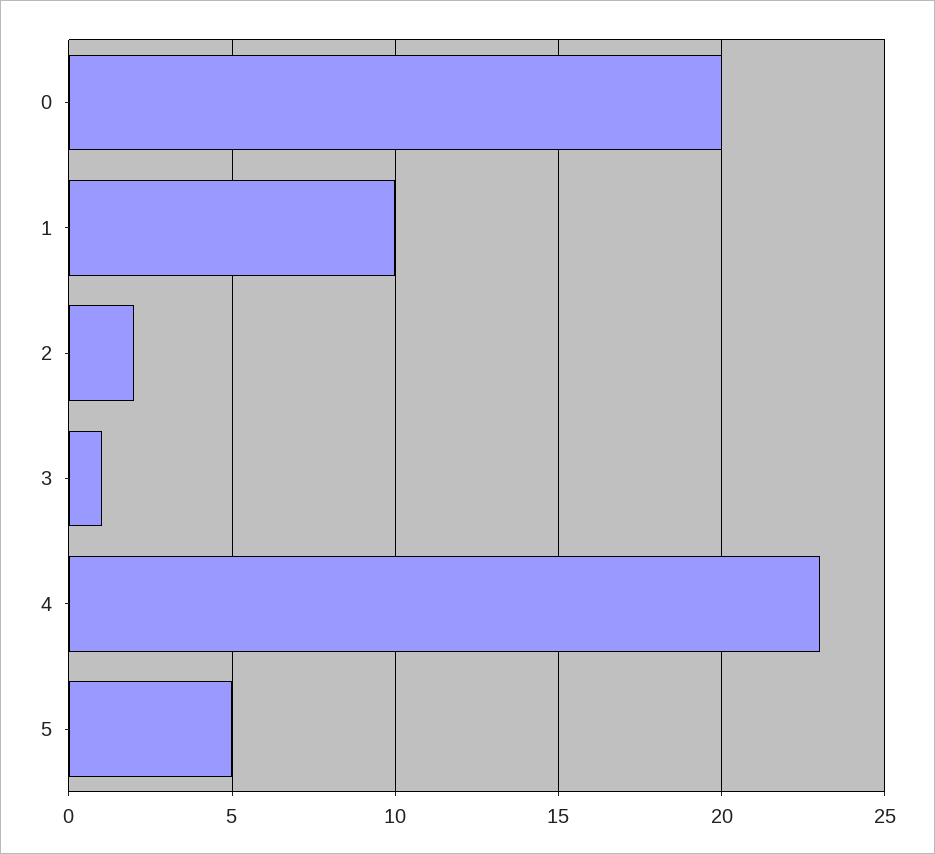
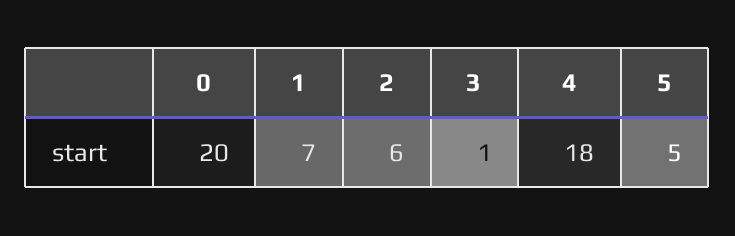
1: 10 -> 7
2: 2 -> 6
4: 23 -> 18

